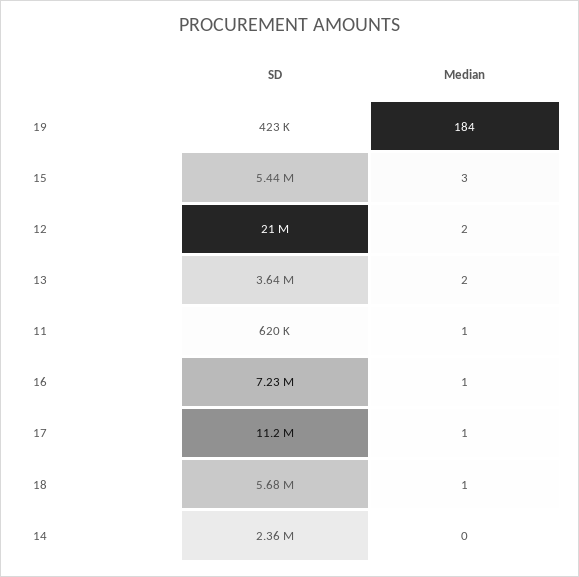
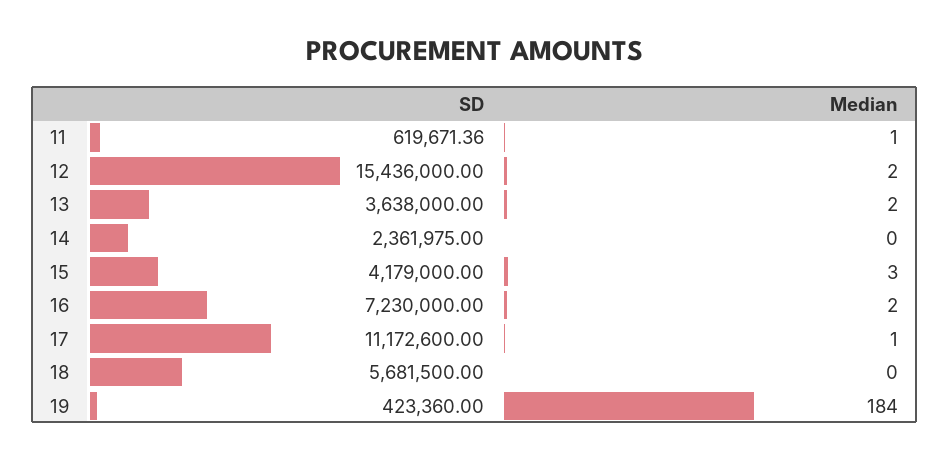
SD, 15: 5440000 -> 4179000
SD, 12: 21000000 -> 15436000
Median, 16: 1 -> 2
Median, 18: 1 -> 0

